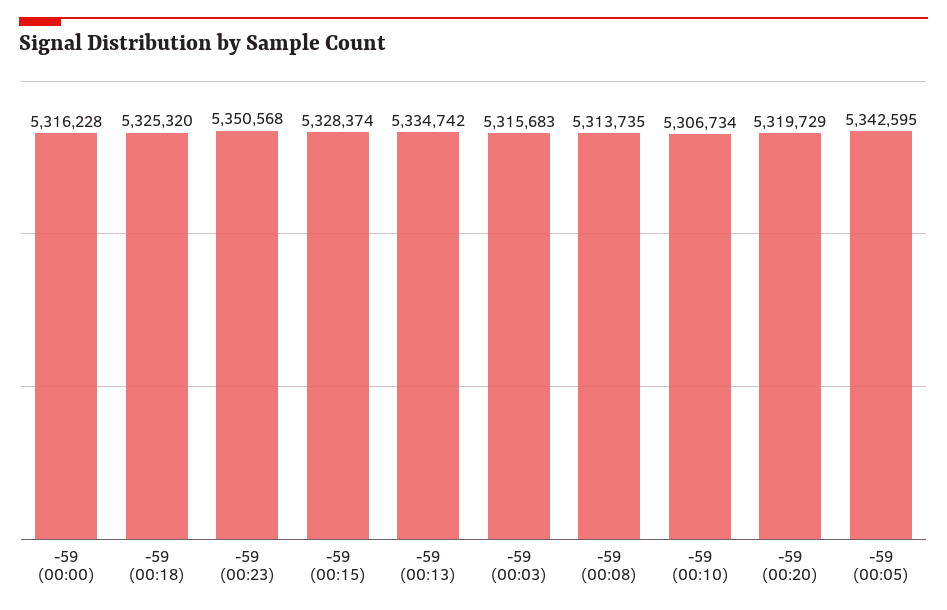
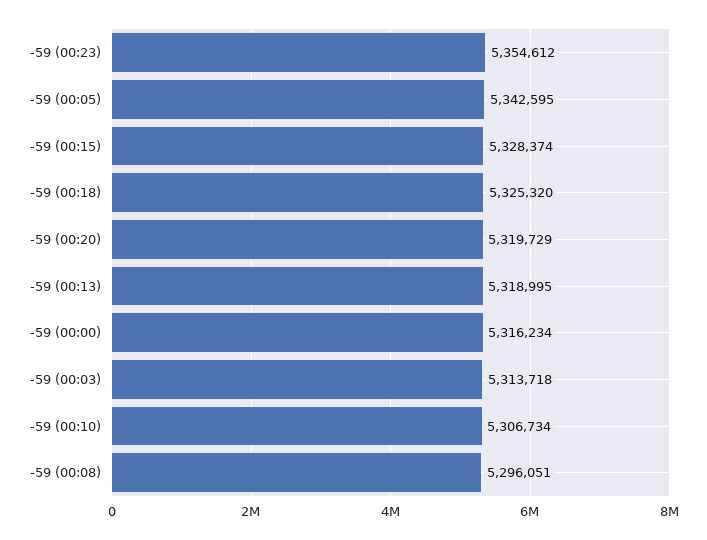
-59 (00:00): 5316228 -> 5316234
-59 (00:23): 5350568 -> 5354612
-59 (00:13): 5334742 -> 5318995
-59 (00:03): 5315683 -> 5313718
-59 (00:08): 5313735 -> 5296051

